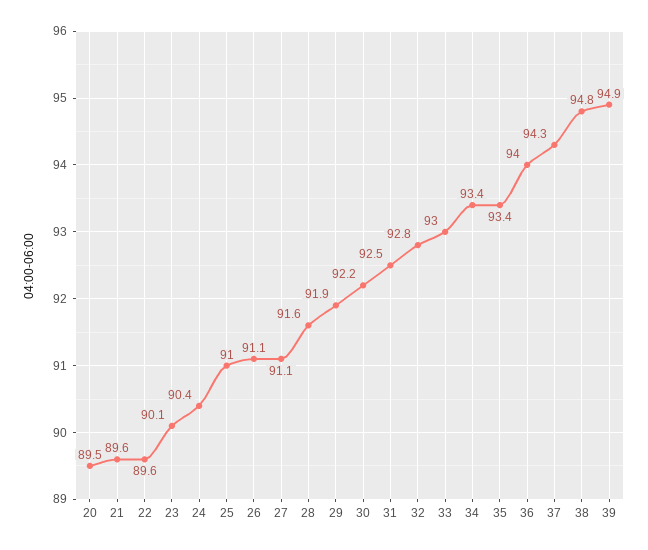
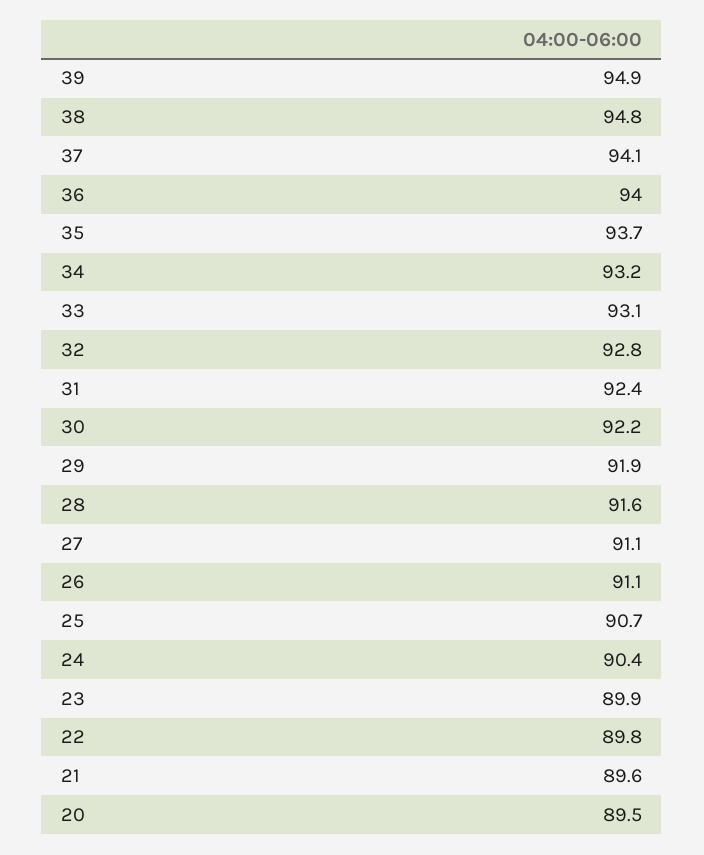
22: 89.6 -> 89.8
23: 90.1 -> 89.9
25: 91 -> 90.7
31: 92.5 -> 92.4
33: 93 -> 93.1
34: 93.4 -> 93.2
35: 93.4 -> 93.7
37: 94.3 -> 94.1

